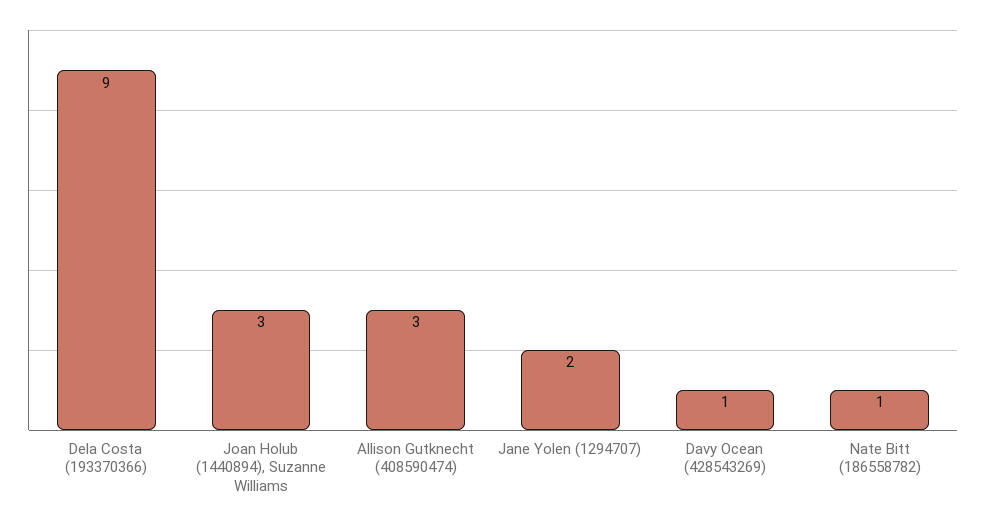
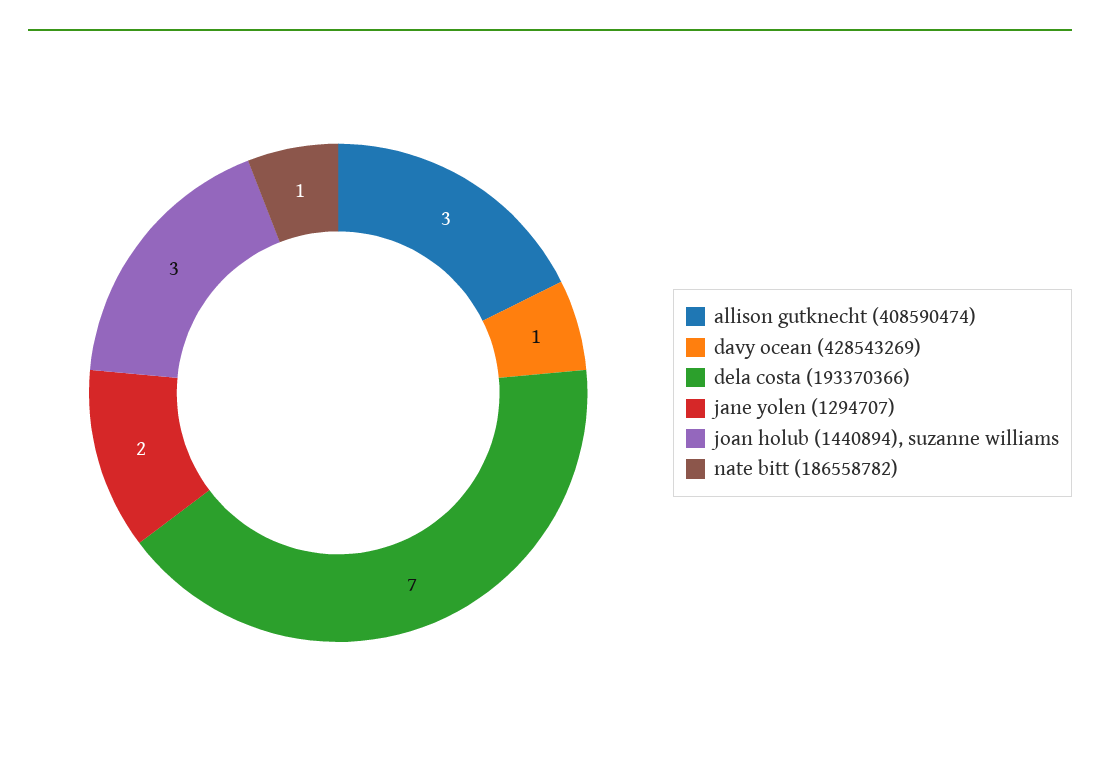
Dela Costa (193370366): 9 -> 7

